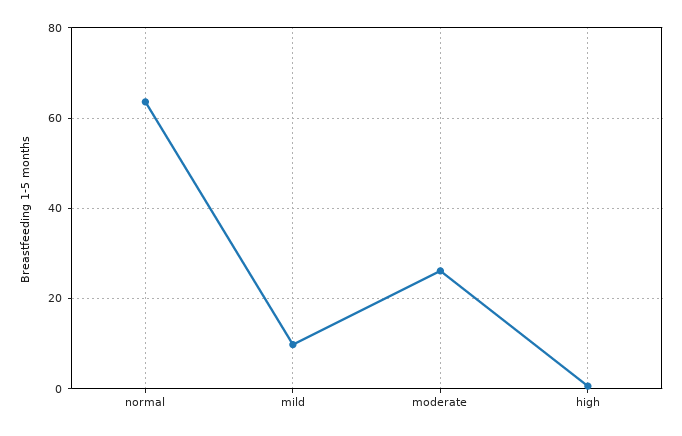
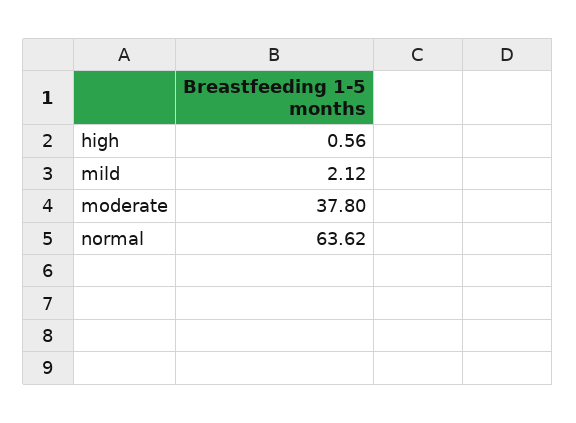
mild: 10 -> 2.12
moderate: 26 -> 37.8

